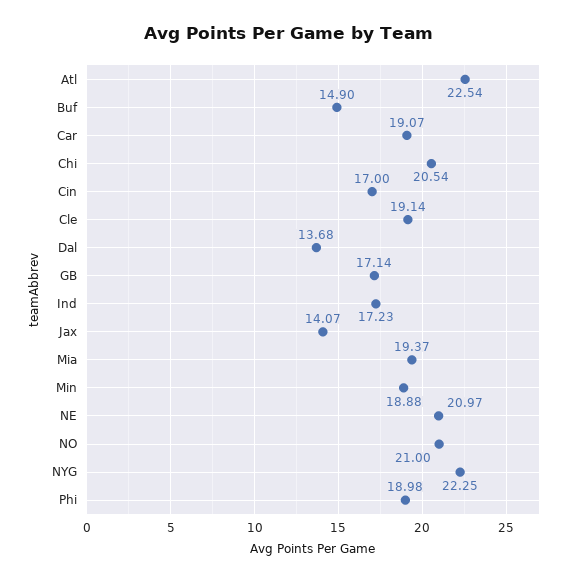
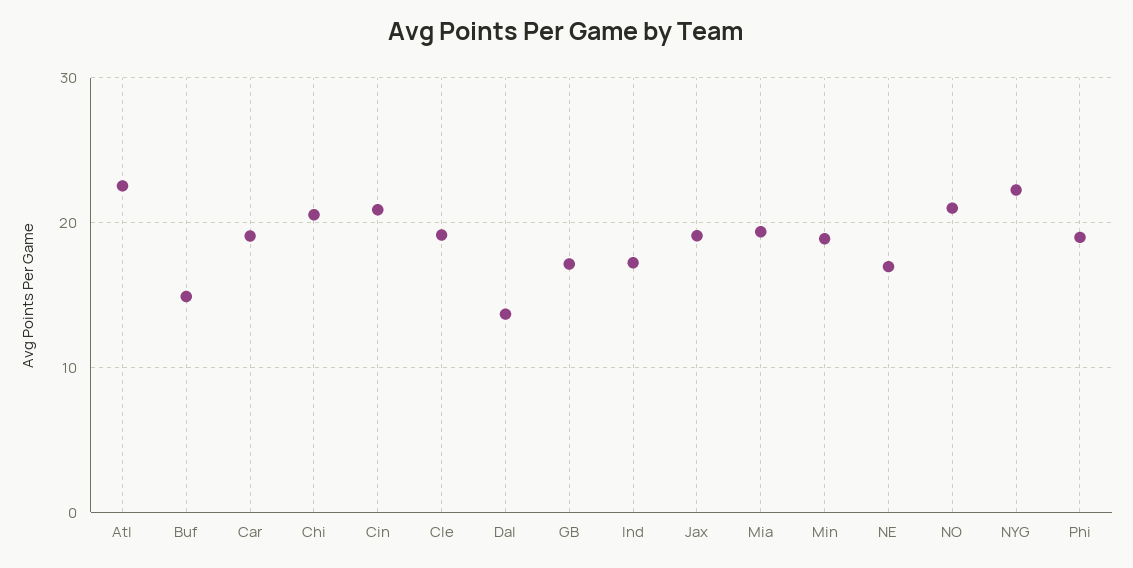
Cin: 17 -> 21
Jax: 14.07 -> 19
NE: 20.97 -> 17

